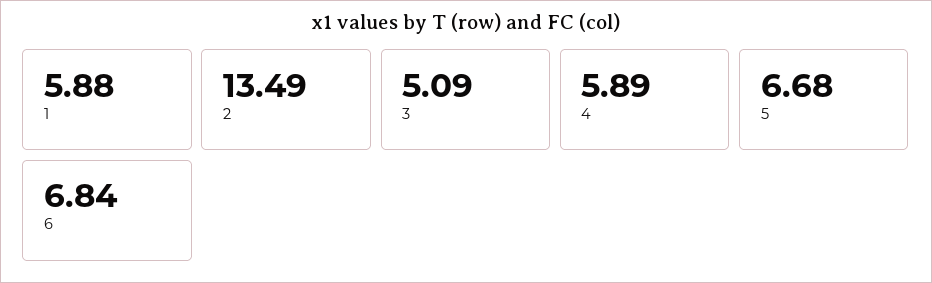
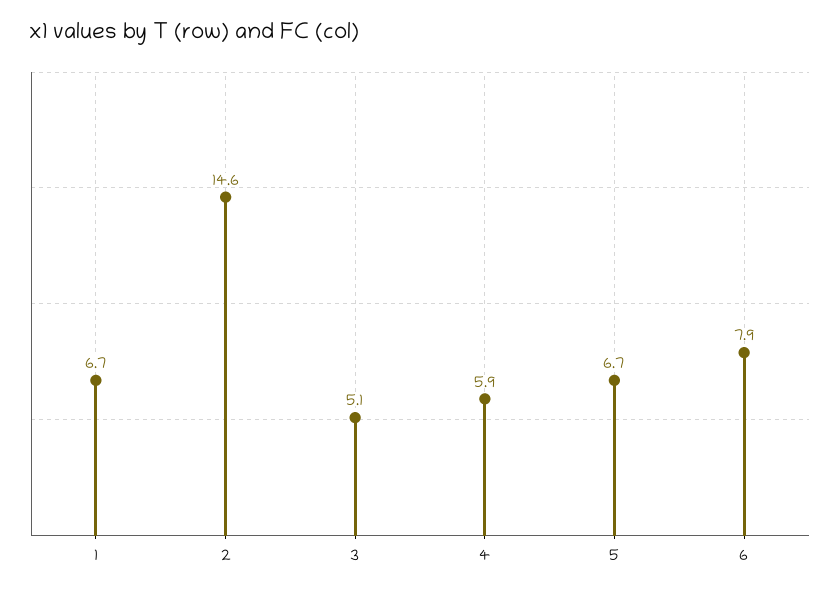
1: 5.88 -> 6.7
2: 13.49 -> 14.6
6: 6.84 -> 7.9

